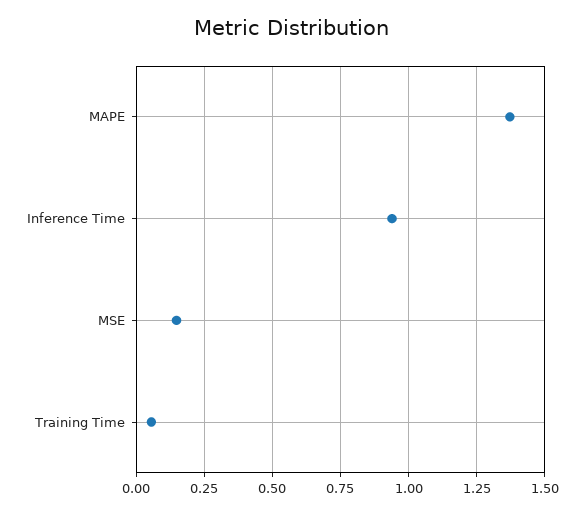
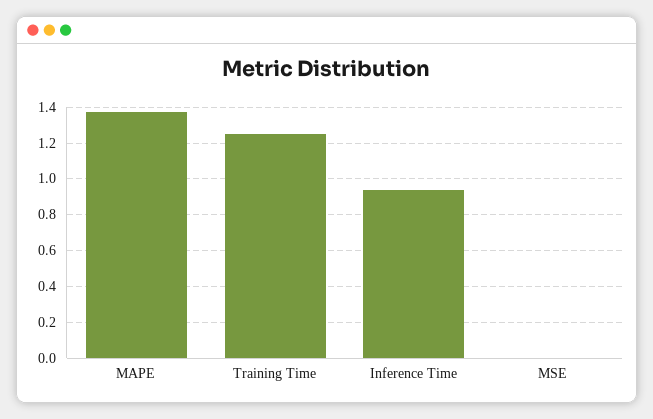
MSE: 0.15 -> 0
Training Time: 0.05 -> 1.25

